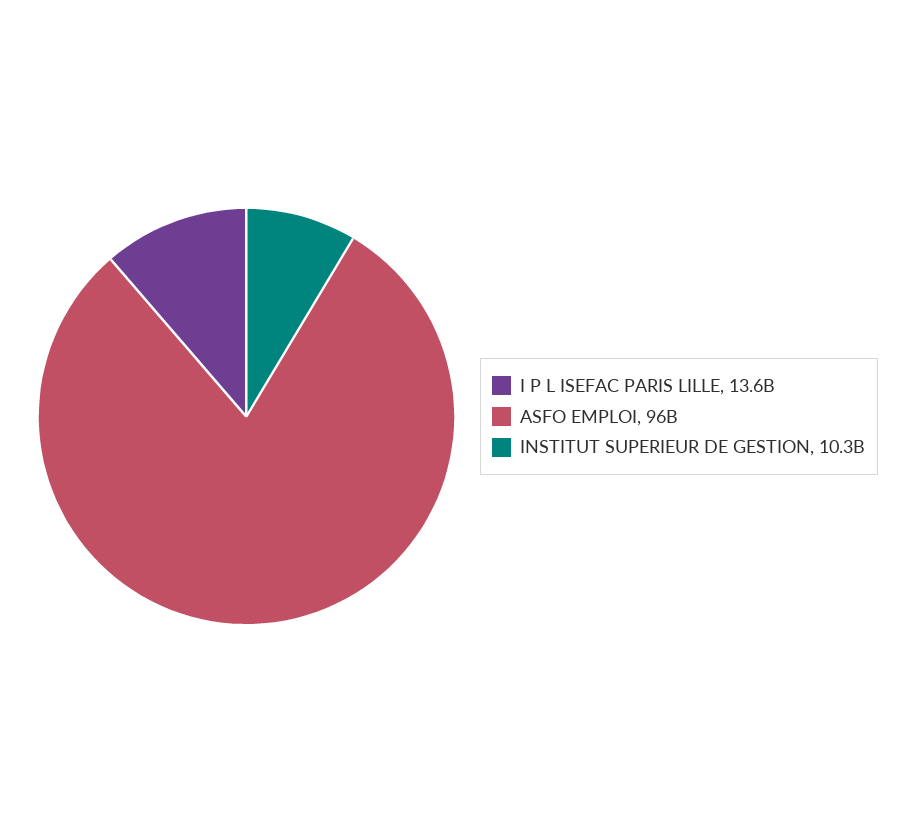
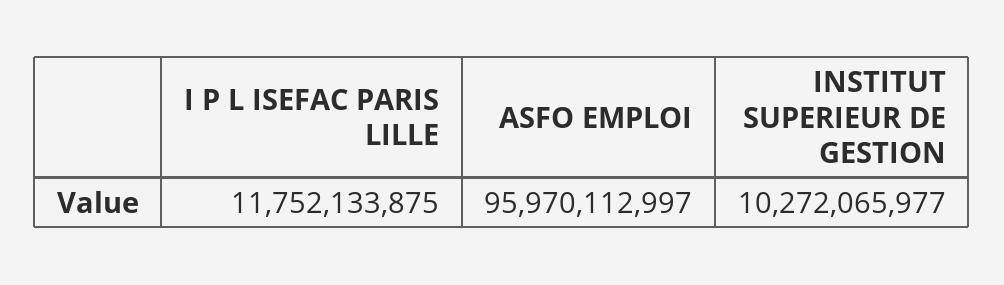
I P L ISEFAC PARIS LILLE: 13600000000 -> 11752133875

